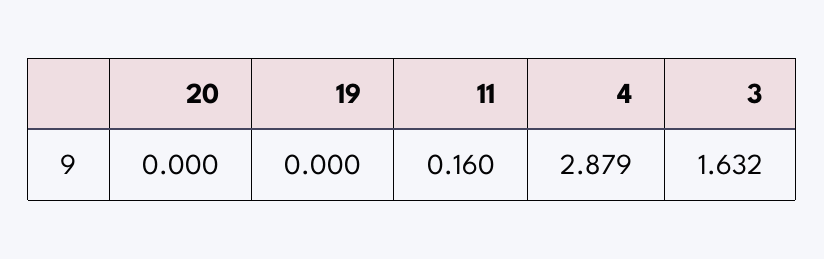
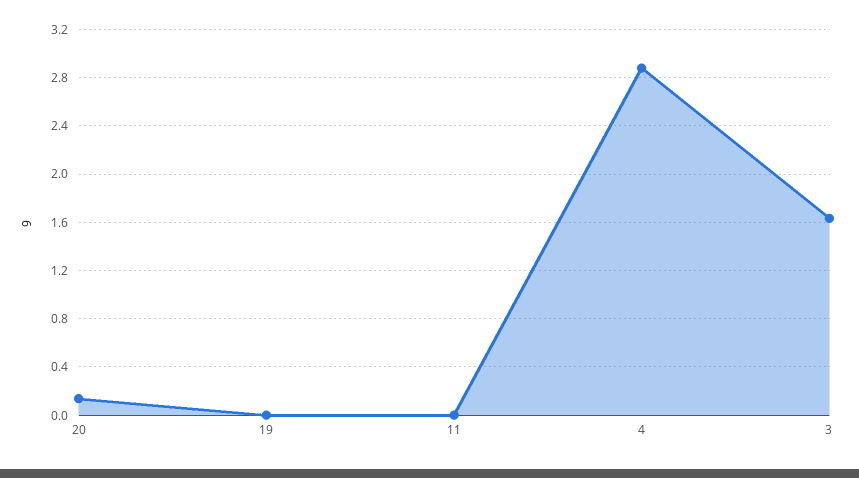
20: 0 -> 0.15
11: 0.16 -> 0

